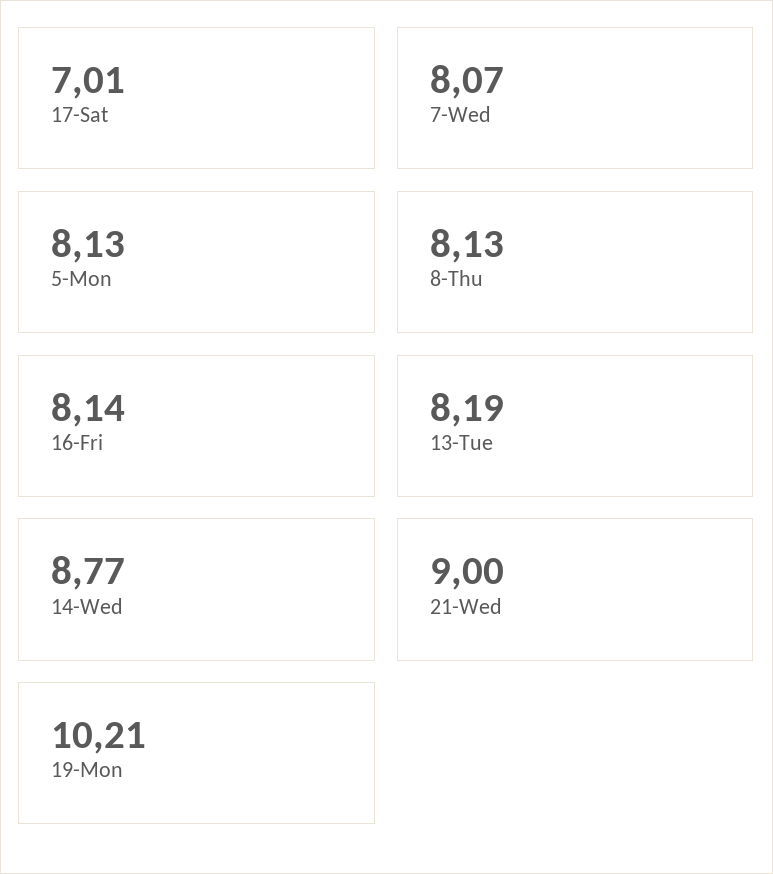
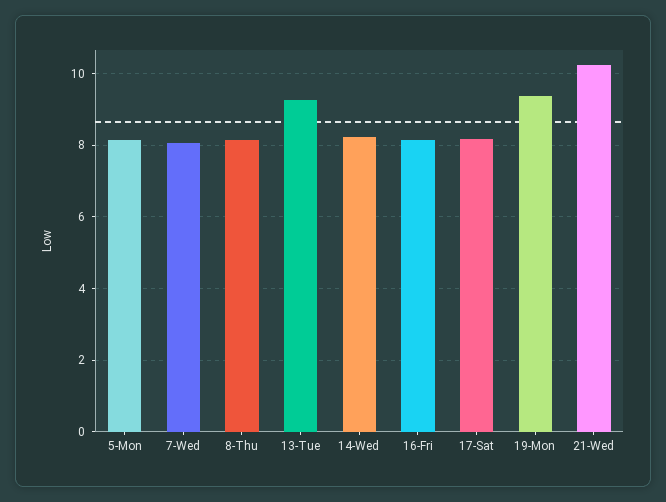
17-Sat: 7.01 -> 8.2
13-Tue: 8.19 -> 9.2
14-Wed: 8.77 -> 8.2
21-Wed: 9 -> 10.2
19-Mon: 10.21 -> 9.4

